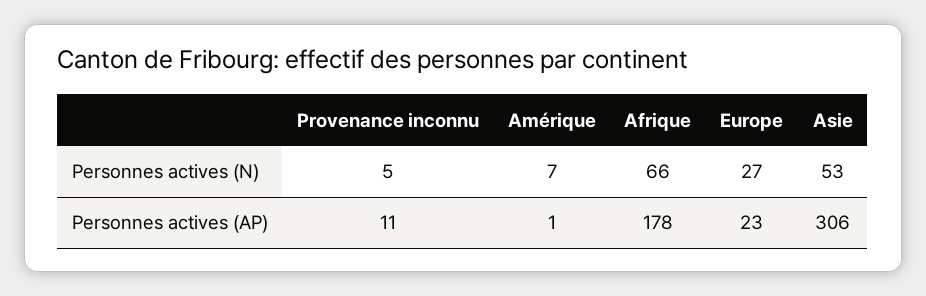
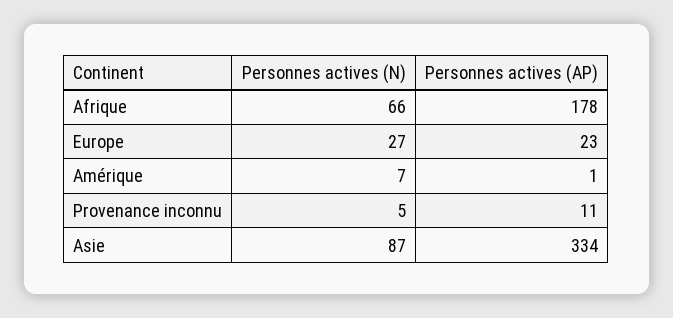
Asie, Personnes actives (N): 53 -> 87
Asie, Personnes actives (AP): 306 -> 334

